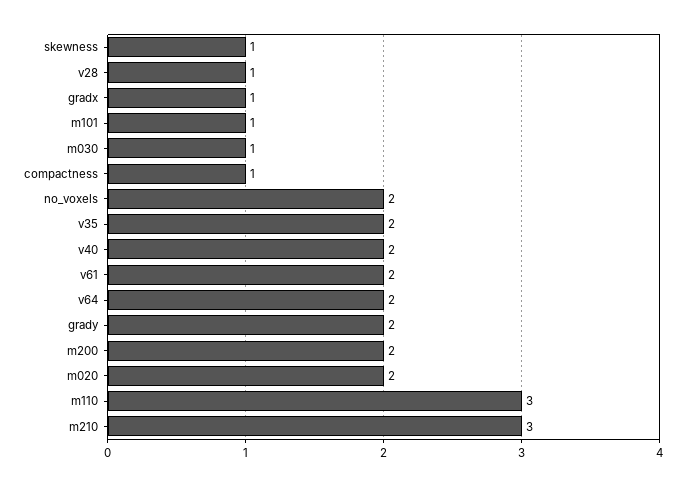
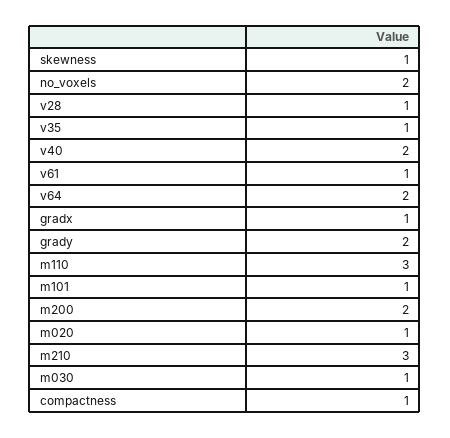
v35: 2 -> 1
v61: 2 -> 1
m020: 2 -> 1

